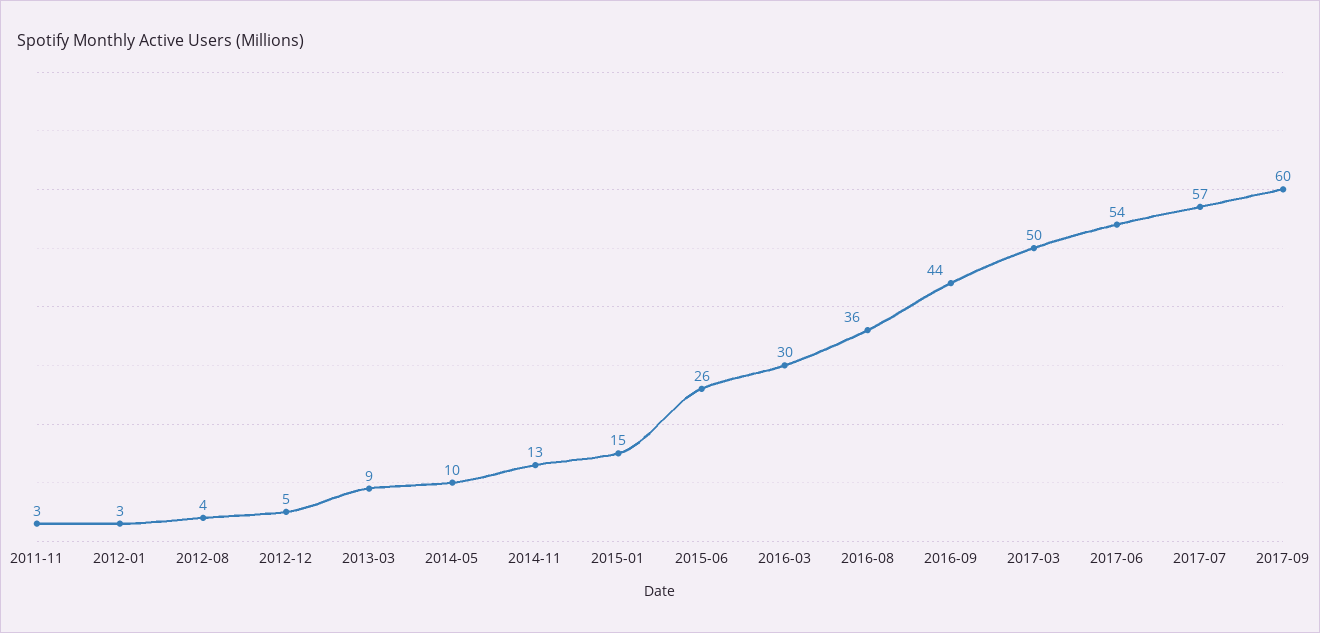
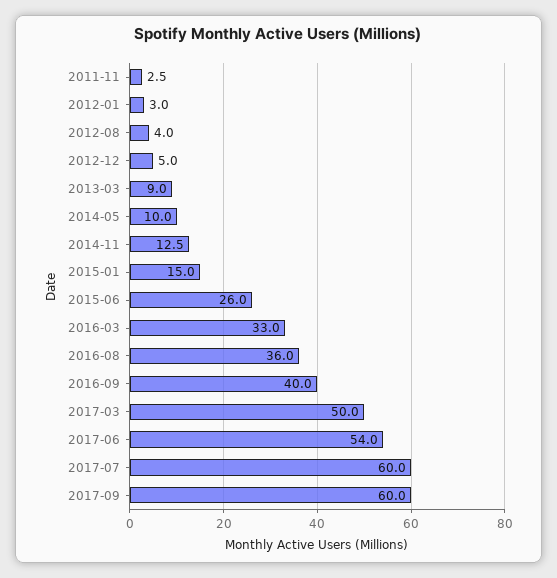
2016-03: 30 -> 33
2016-09: 44 -> 40
2017-07: 57 -> 60

